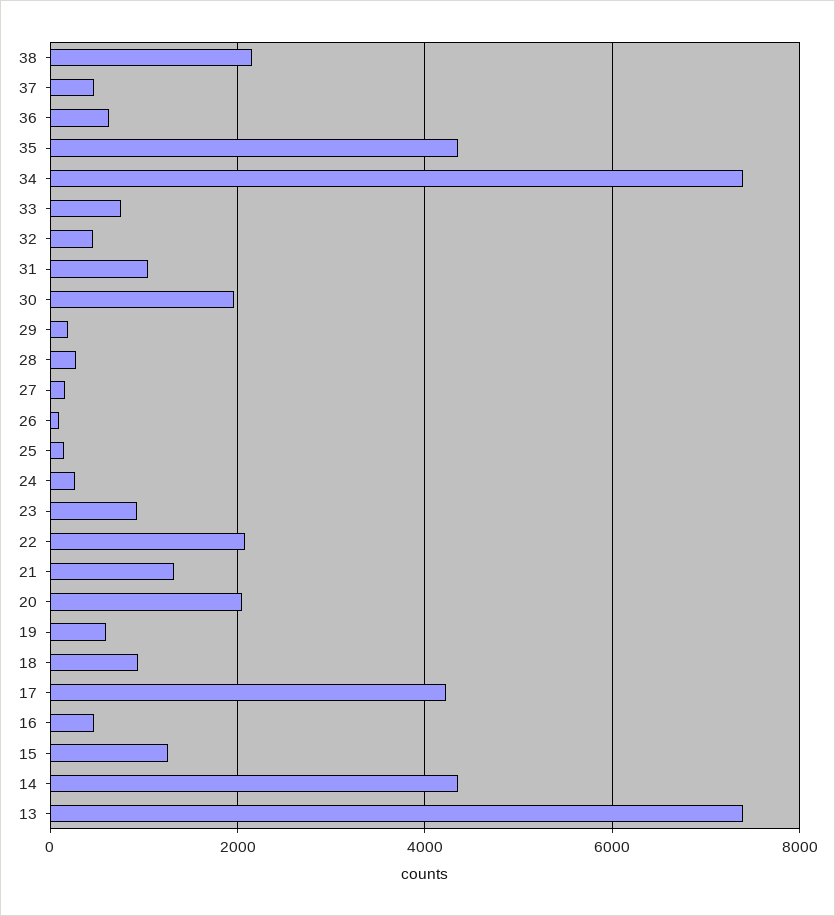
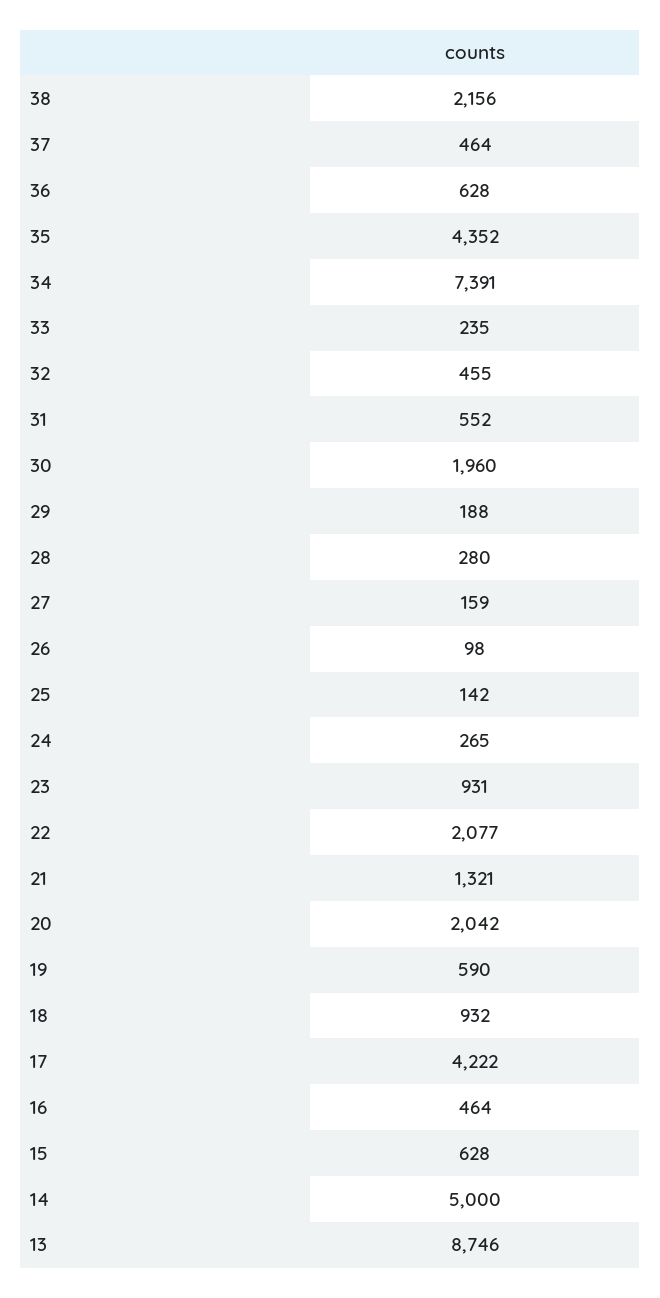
33: 800 -> 235
31: 1000 -> 552
15: 1200 -> 628
14: 4400 -> 5000
13: 7400 -> 8746

